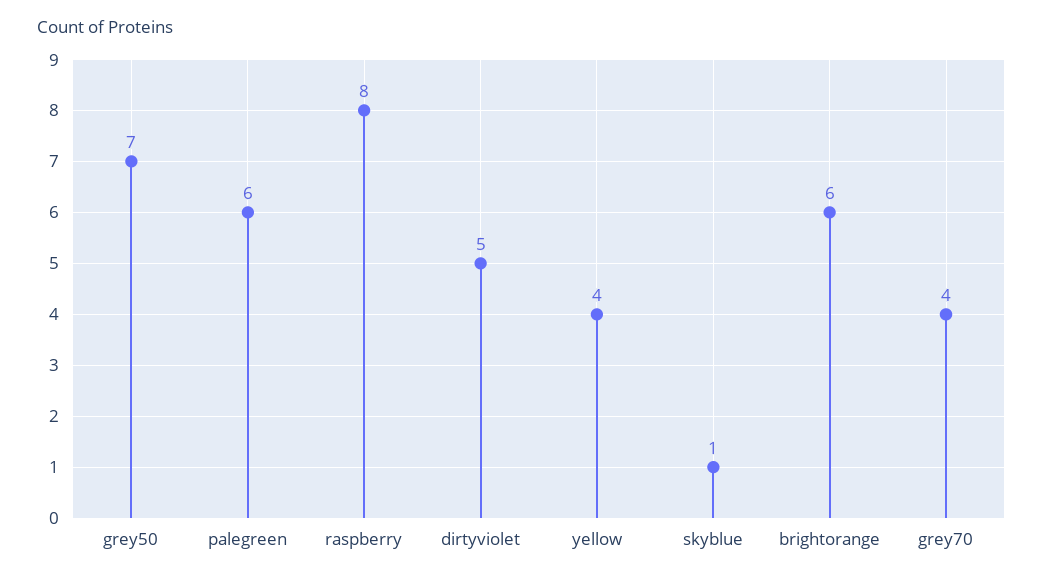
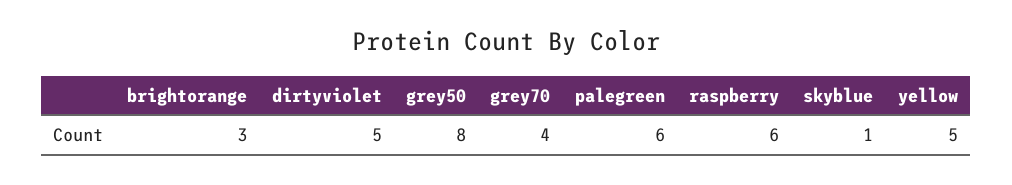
grey50: 7 -> 8
raspberry: 8 -> 6
yellow: 4 -> 5
brightorange: 6 -> 3

